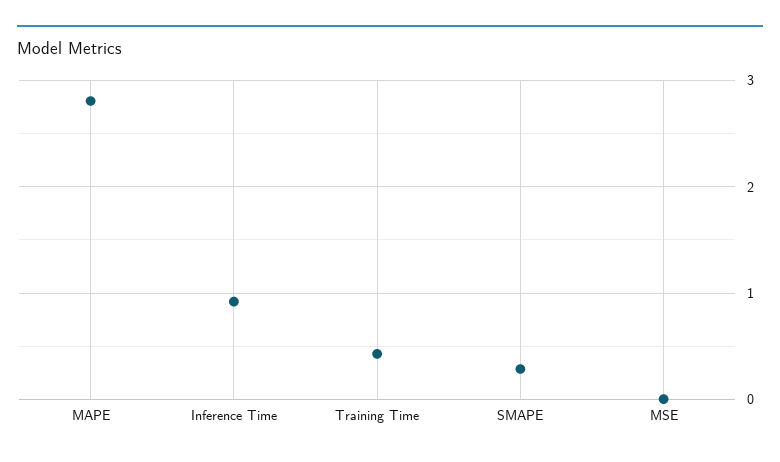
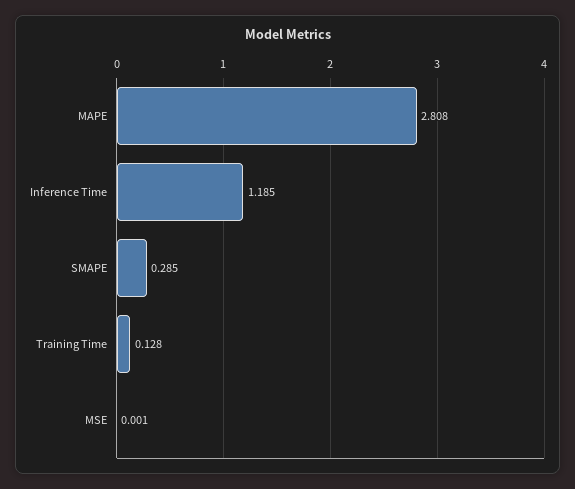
Inference Time: 0.9 -> 1.185
Training Time: 0.4 -> 0.128

